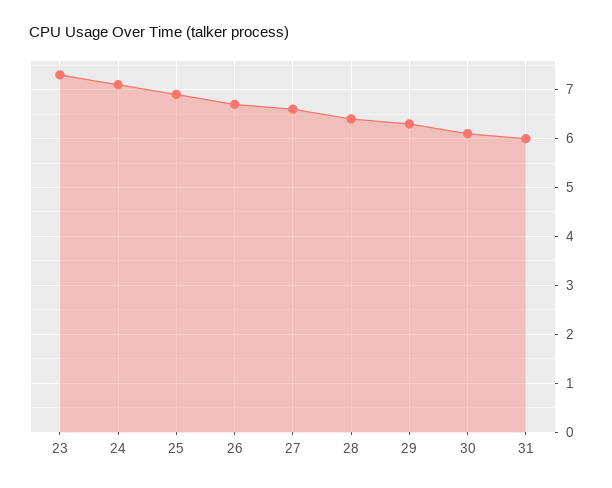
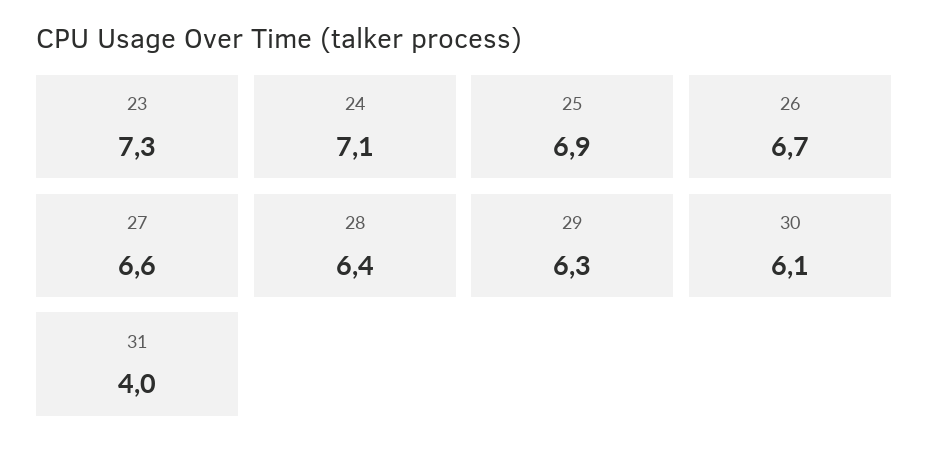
31: 6 -> 4

